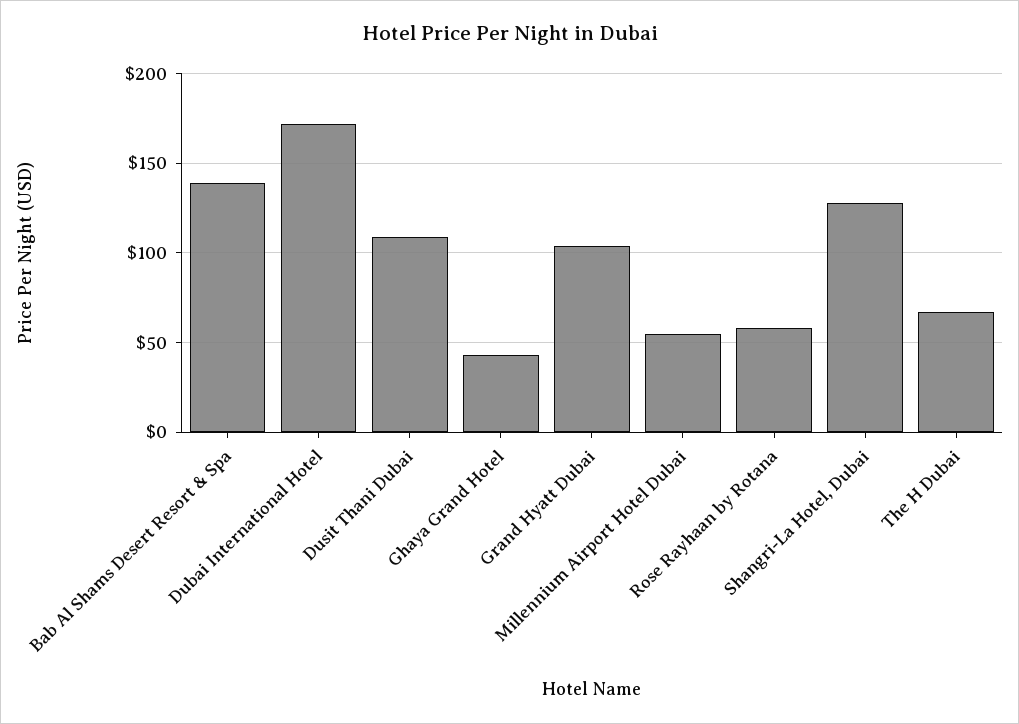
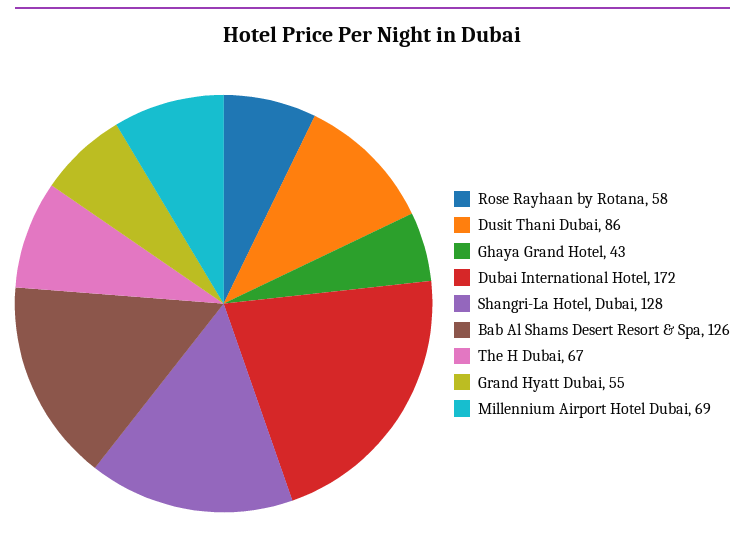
Bab Al Shams Desert Resort & Spa: 140 -> 126
Dusit Thani Dubai: 110 -> 86
Grand Hyatt Dubai: 105 -> 55
Millennium Airport Hotel Dubai: 55 -> 69

